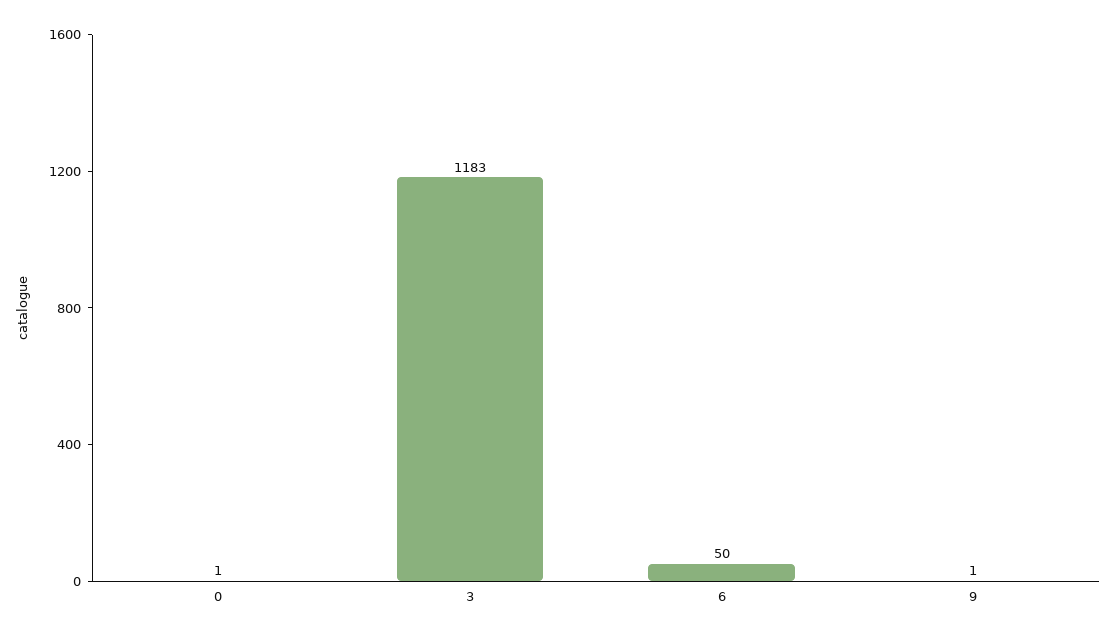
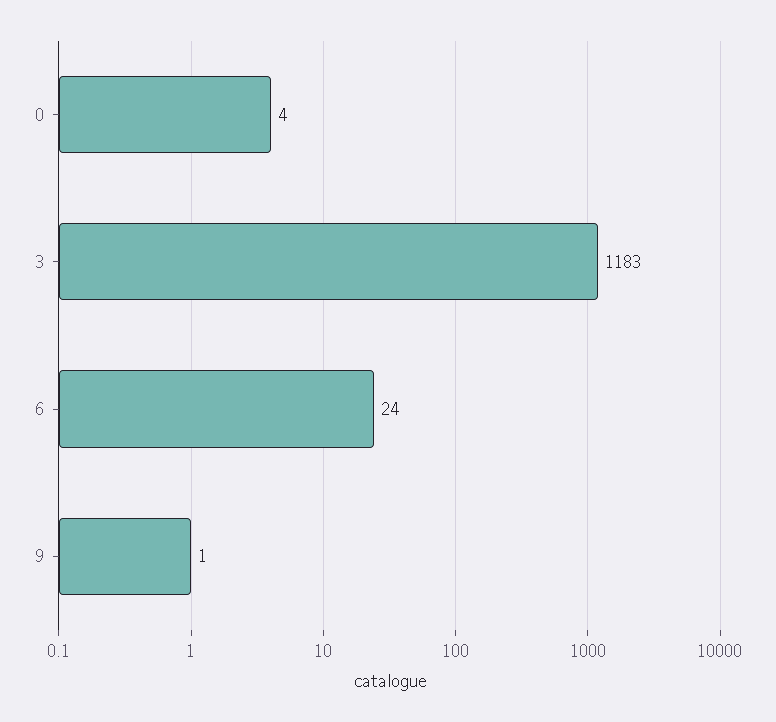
0: 1 -> 4
6: 50 -> 24

